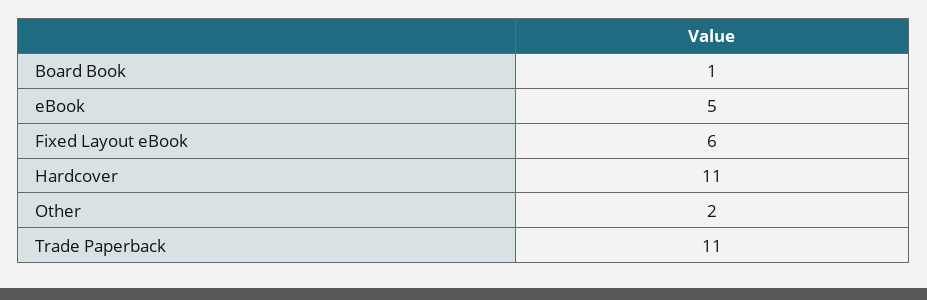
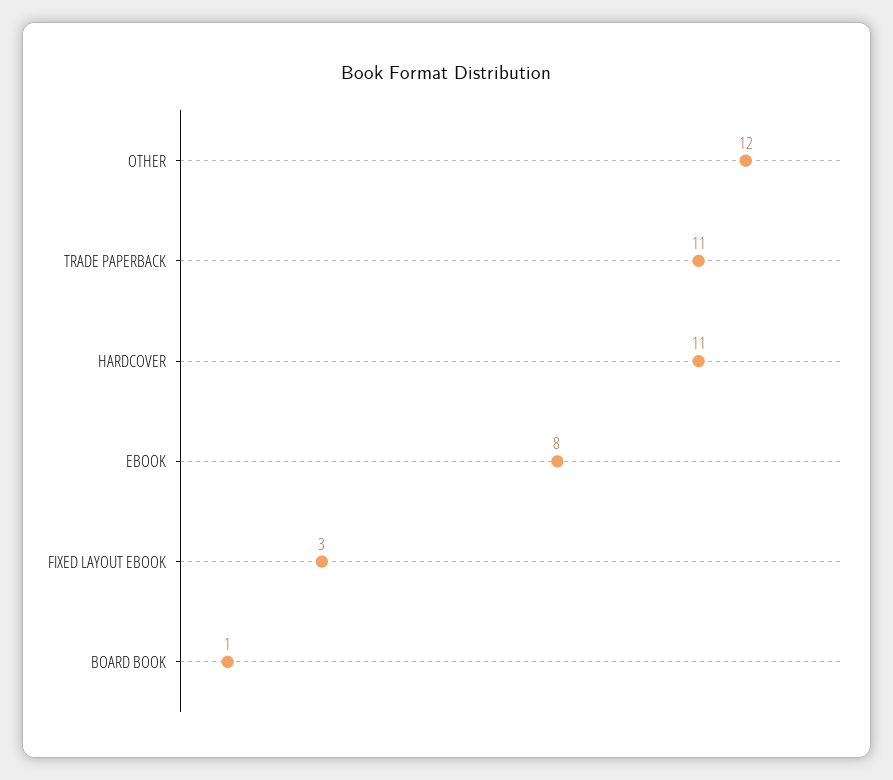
eBook: 5 -> 8
Fixed Layout eBook: 6 -> 3
Other: 2 -> 12

